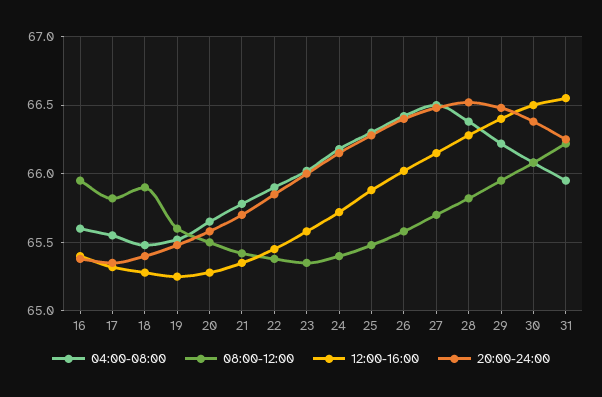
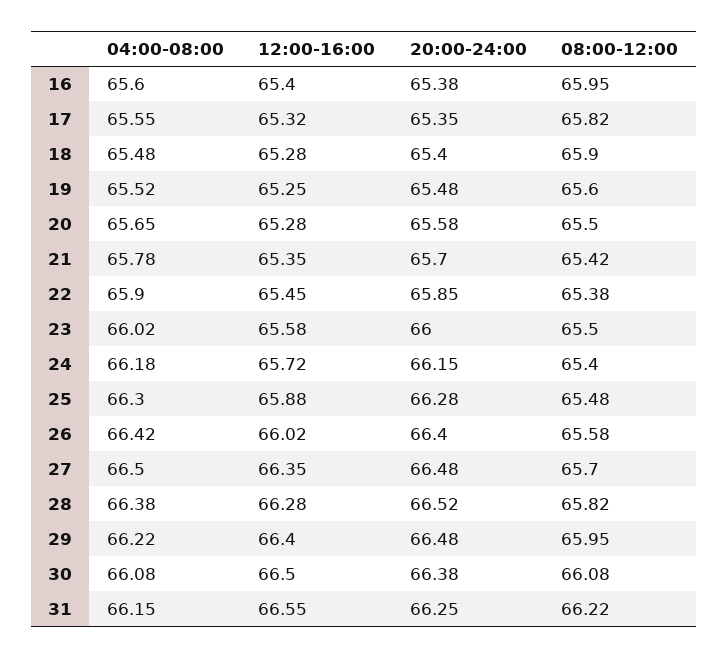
08:00-12:00, 23: 65.35 -> 65.5
12:00-16:00, 27: 66.15 -> 66.35
04:00-08:00, 31: 65.95 -> 66.15

